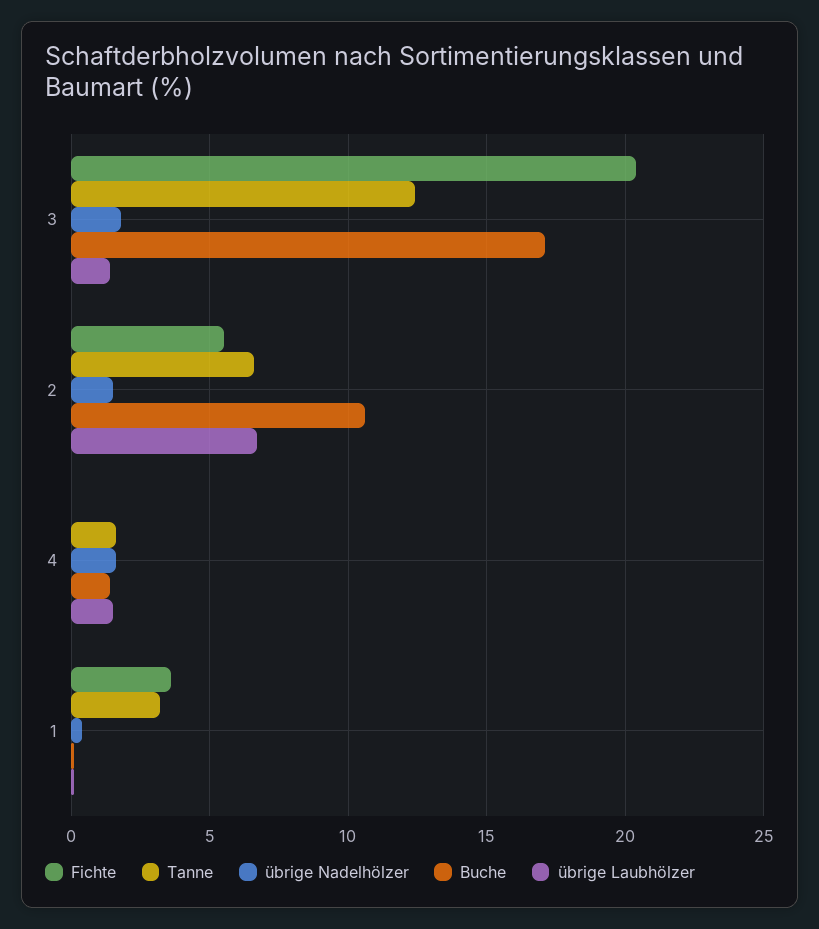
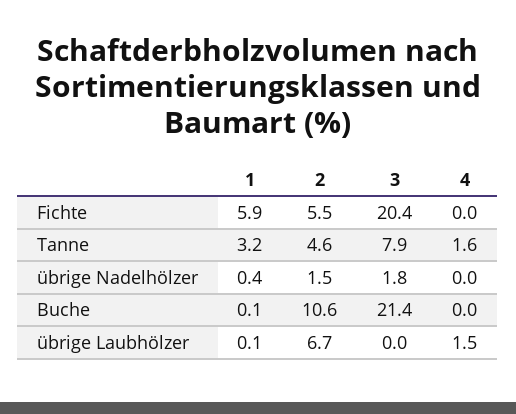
Tanne, 3: 12.5 -> 7.9
Buche, 3: 17 -> 21.4
übrige Laubhölzer, 3: 1.5 -> 0
Tanne, 2: 6.5 -> 4.6
übrige Nadelhölzer, 4: 1.5 -> 0
Buche, 4: 1.5 -> 0
Fichte, 1: 3.5 -> 5.9

